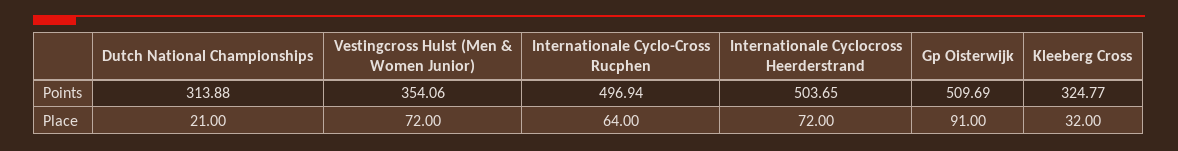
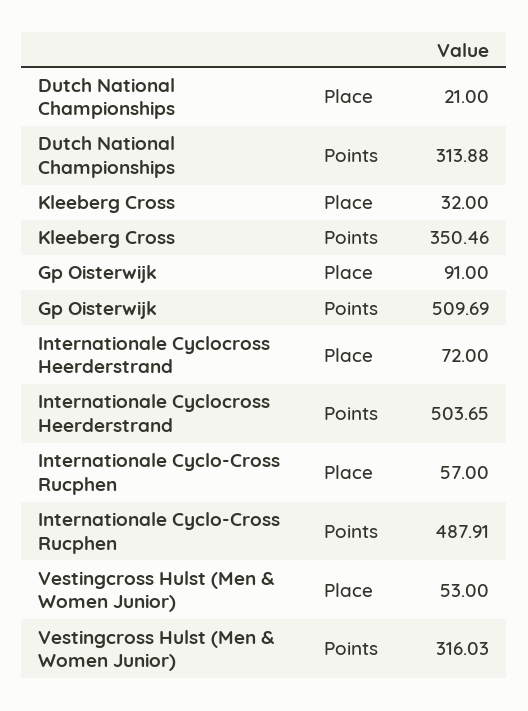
Vestingcross Hulst (Men & Women Junior), Points: 354.06 -> 316.03
Internationale Cyclo-Cross Rucphen, Points: 496.94 -> 487.91
Kleeberg Cross, Points: 324.77 -> 350.46
Vestingcross Hulst (Men & Women Junior), Place: 72 -> 53
Internationale Cyclo-Cross Rucphen, Place: 64 -> 57

